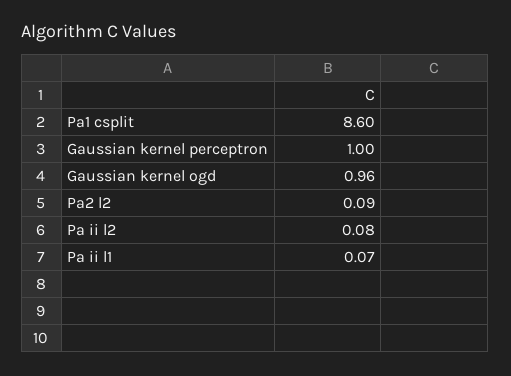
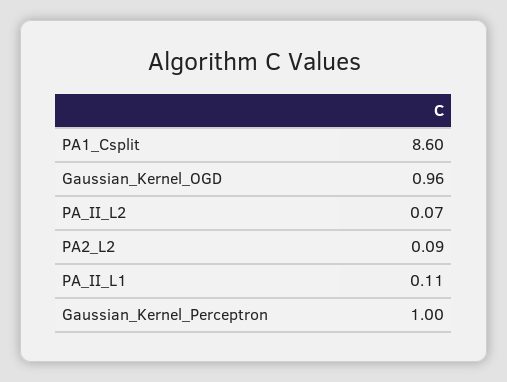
Pa ii l2: 0.08 -> 0.07
Pa ii l1: 0.07 -> 0.11

